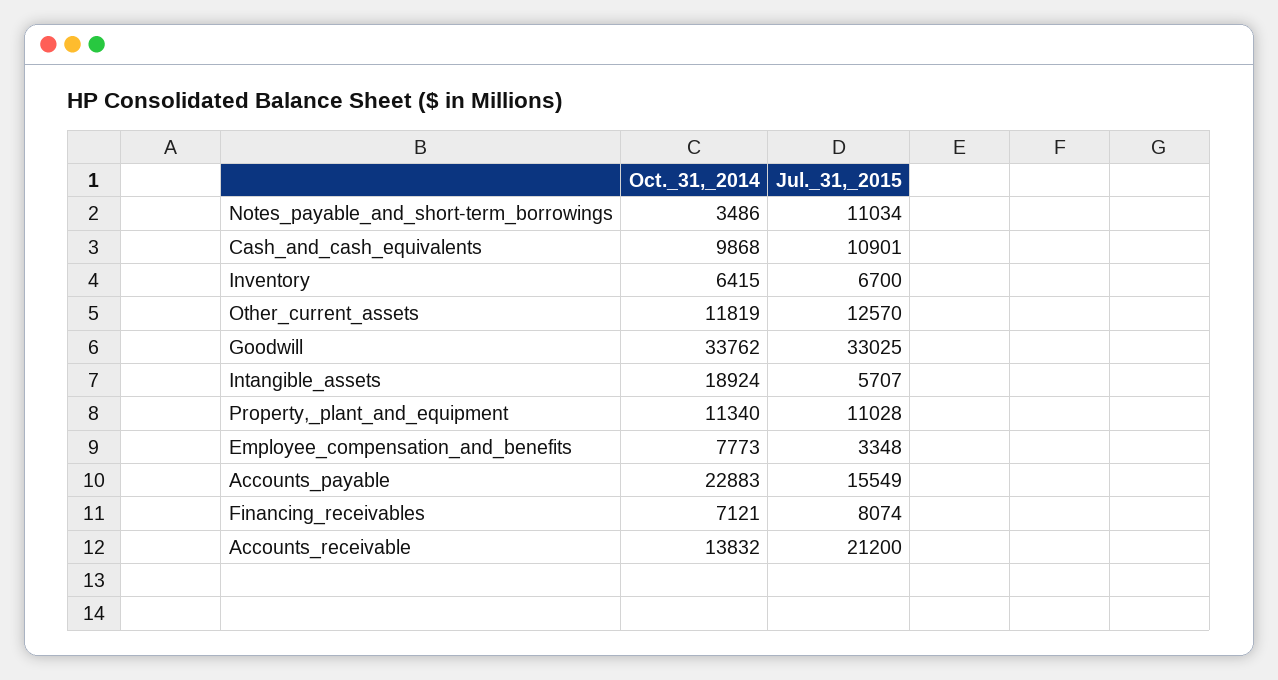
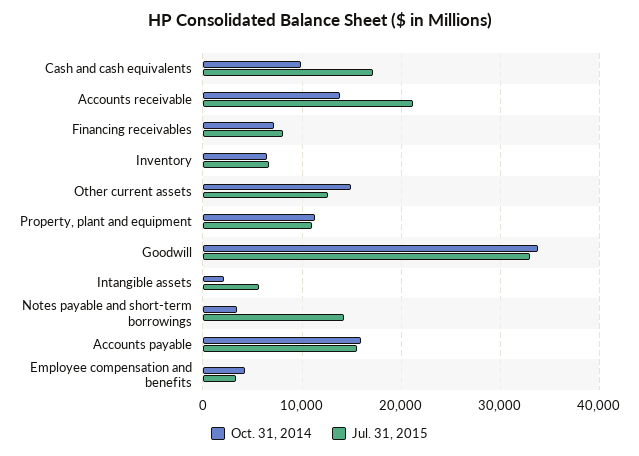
Jul._31,_2015, Notes_payable_and_short-term_borrowings: 11034 -> 14000
Jul._31,_2015, Cash_and_cash_equivalents: 10901 -> 17000
Oct._31,_2014, Other_current_assets: 11819 -> 15000
Oct._31,_2014, Intangible_assets: 18924 -> 2000
Oct._31,_2014, Employee_compensation_and_benefits: 7773 -> 4000
Oct._31,_2014, Accounts_payable: 22883 -> 16000

